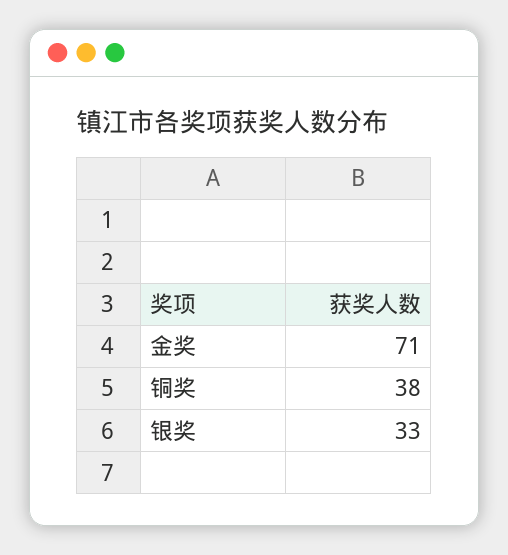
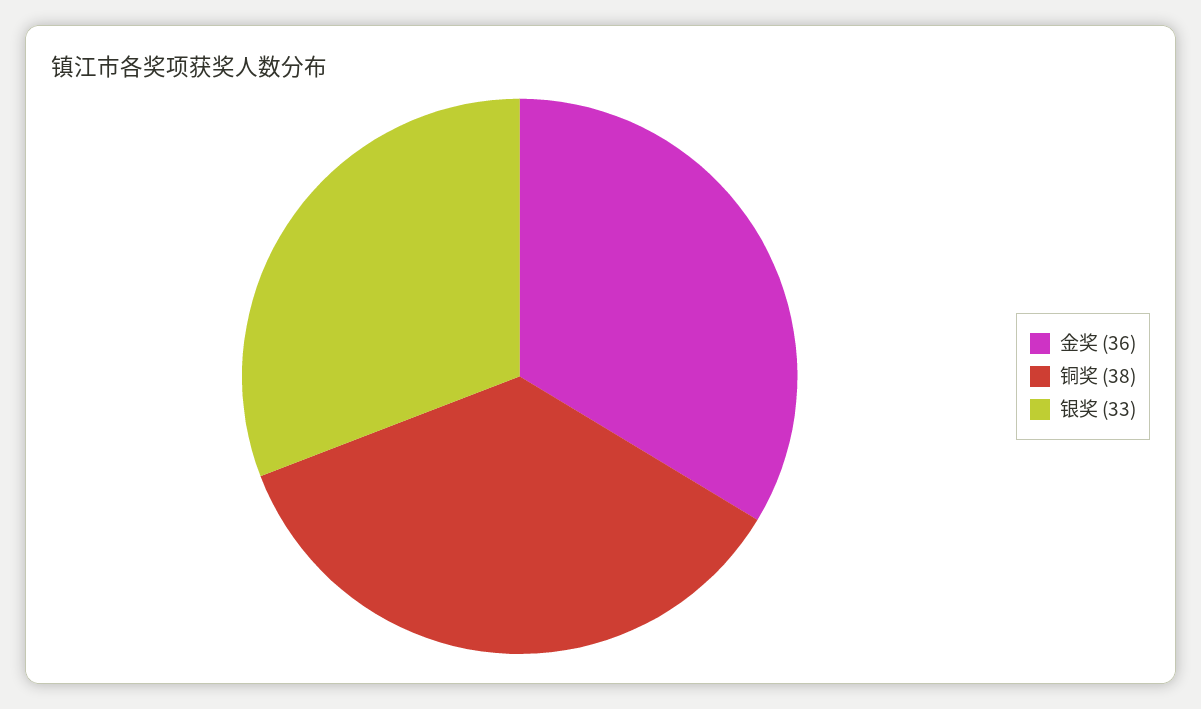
金奖: 71 -> 36

